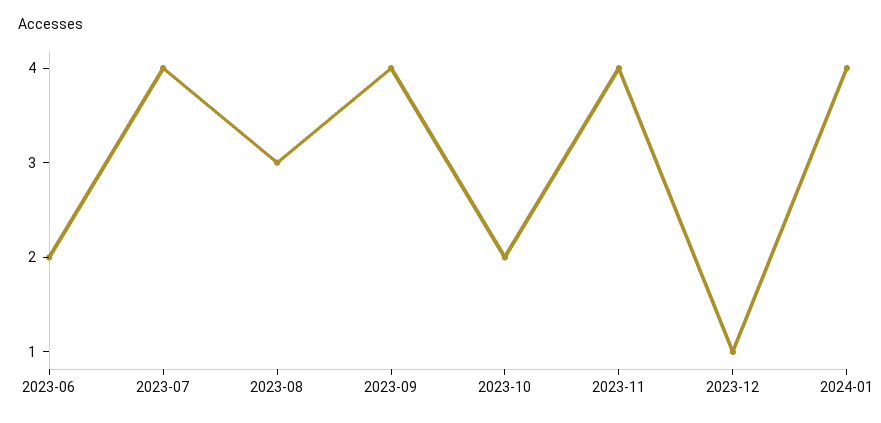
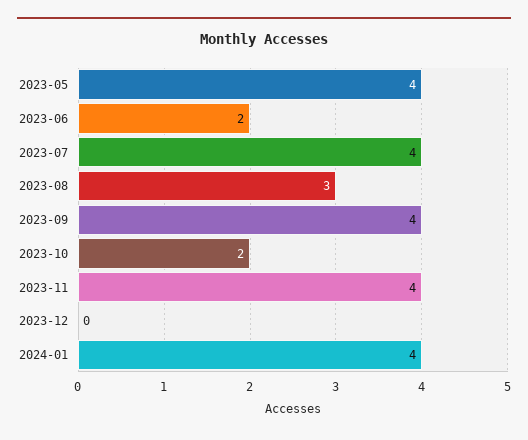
2023-12: 1 -> 0
2023-05: none -> 4

